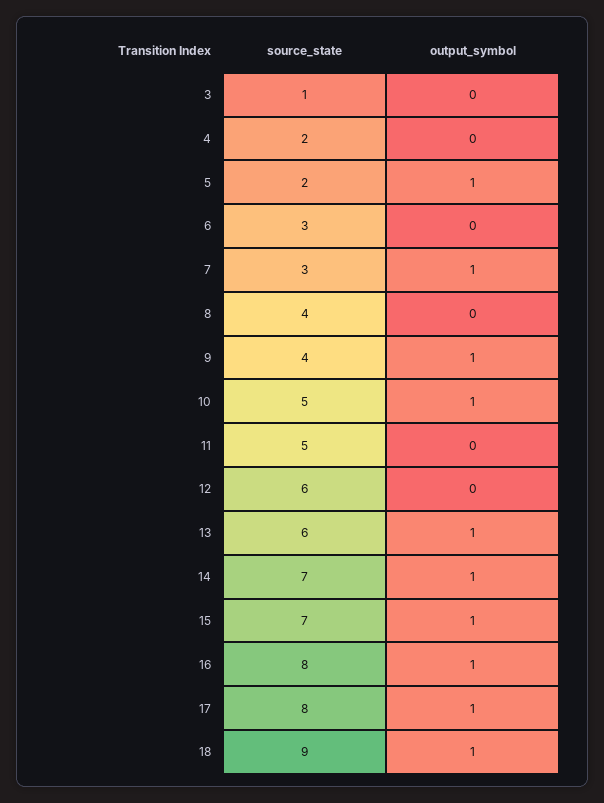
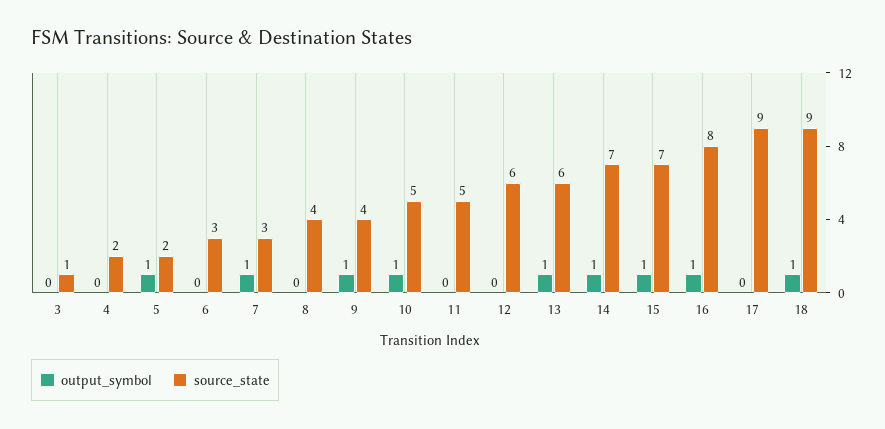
source_state, 17: 8 -> 9
output_symbol, 17: 1 -> 0

